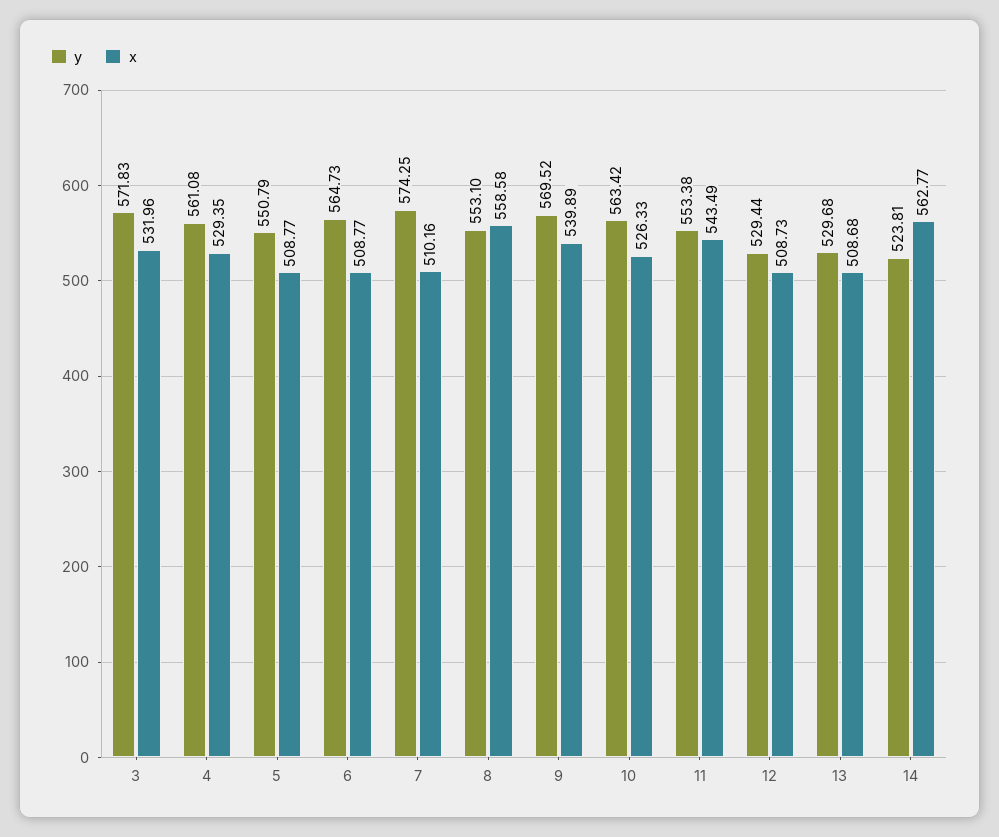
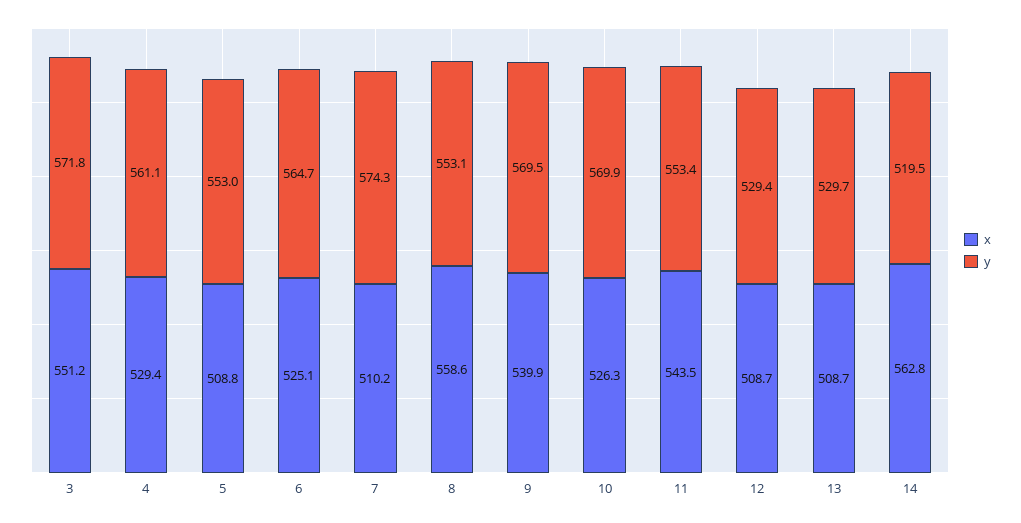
x, 3: 531.96 -> 551.2
y, 5: 550.79 -> 553
x, 6: 508.77 -> 525.1
y, 10: 563.42 -> 569.9
y, 14: 523.81 -> 519.5

